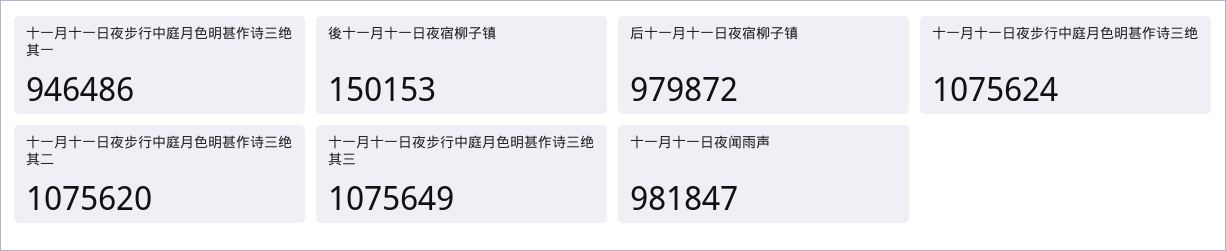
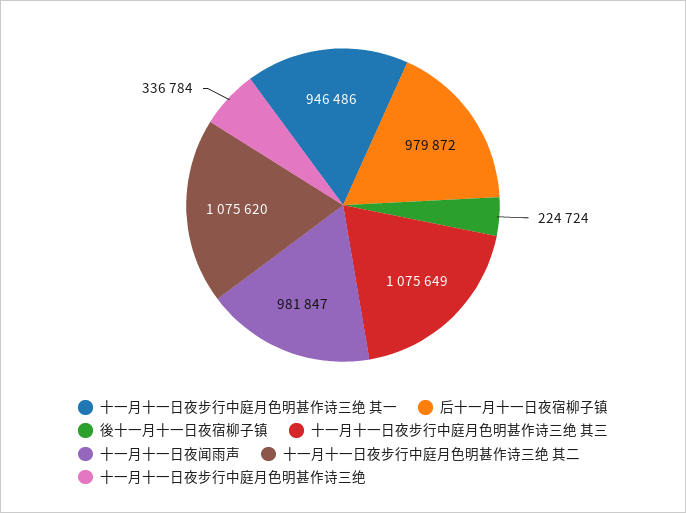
後十一月十一日夜宿柳子镇: 150153 -> 224724
十一月十一日夜步行中庭月色明甚作诗三绝: 1075624 -> 336784

